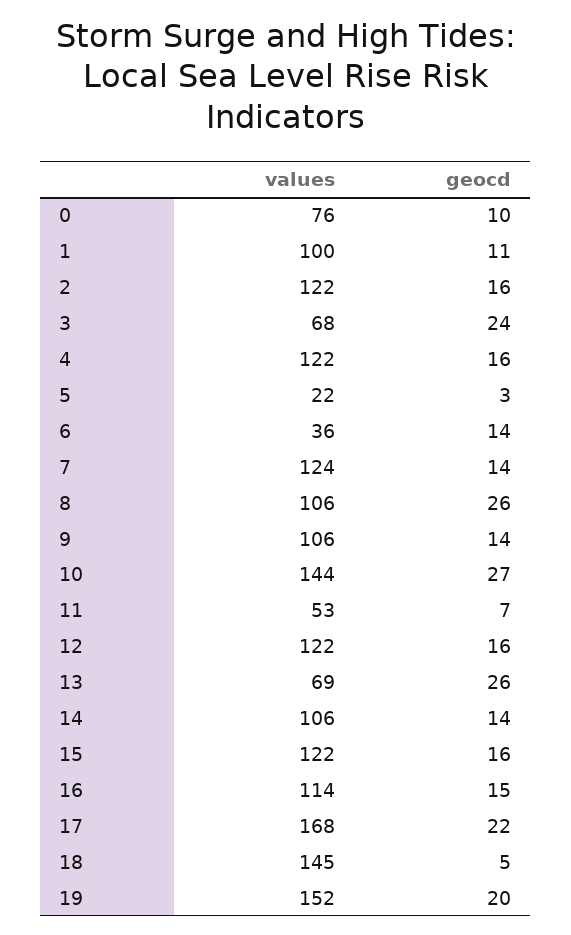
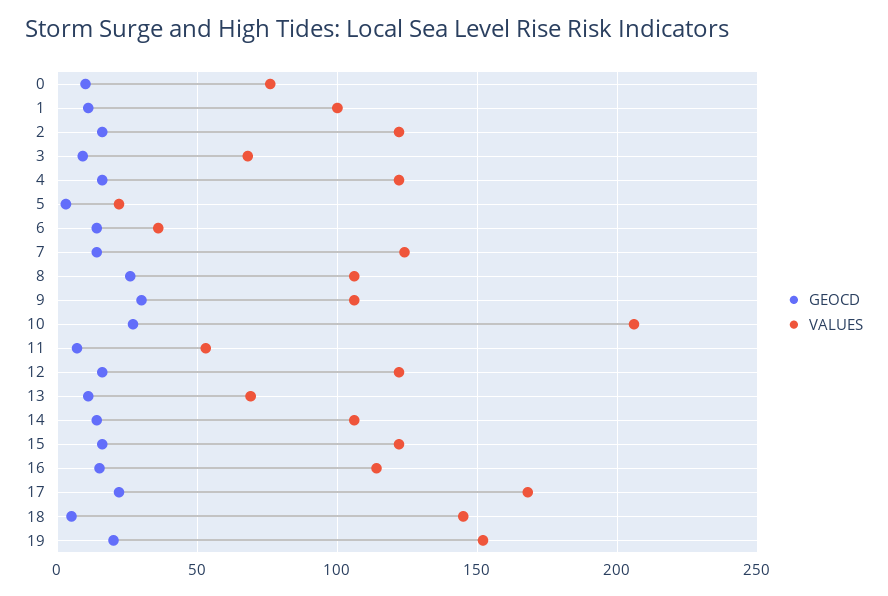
geocd, 3: 24 -> 10
geocd, 9: 14 -> 30
values, 10: 144 -> 205
geocd, 13: 26 -> 10

